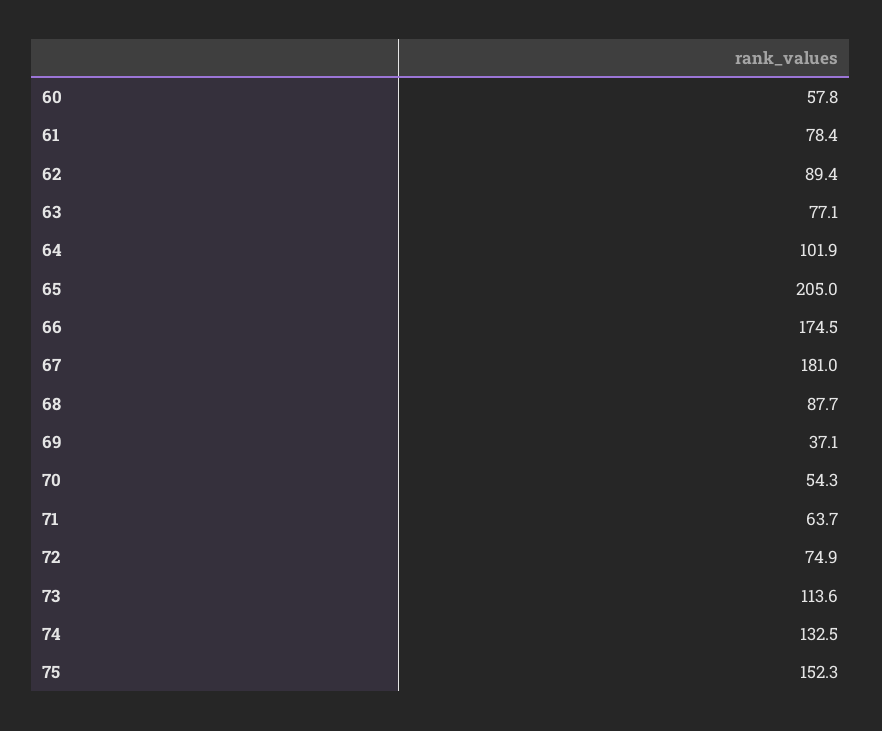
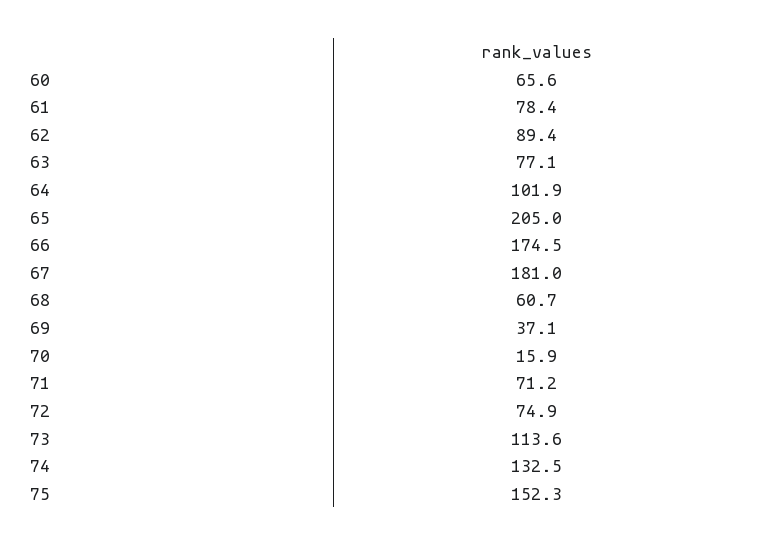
60: 57.8 -> 65.6
68: 87.7 -> 60.7
70: 54.3 -> 15.9
71: 63.7 -> 71.2

